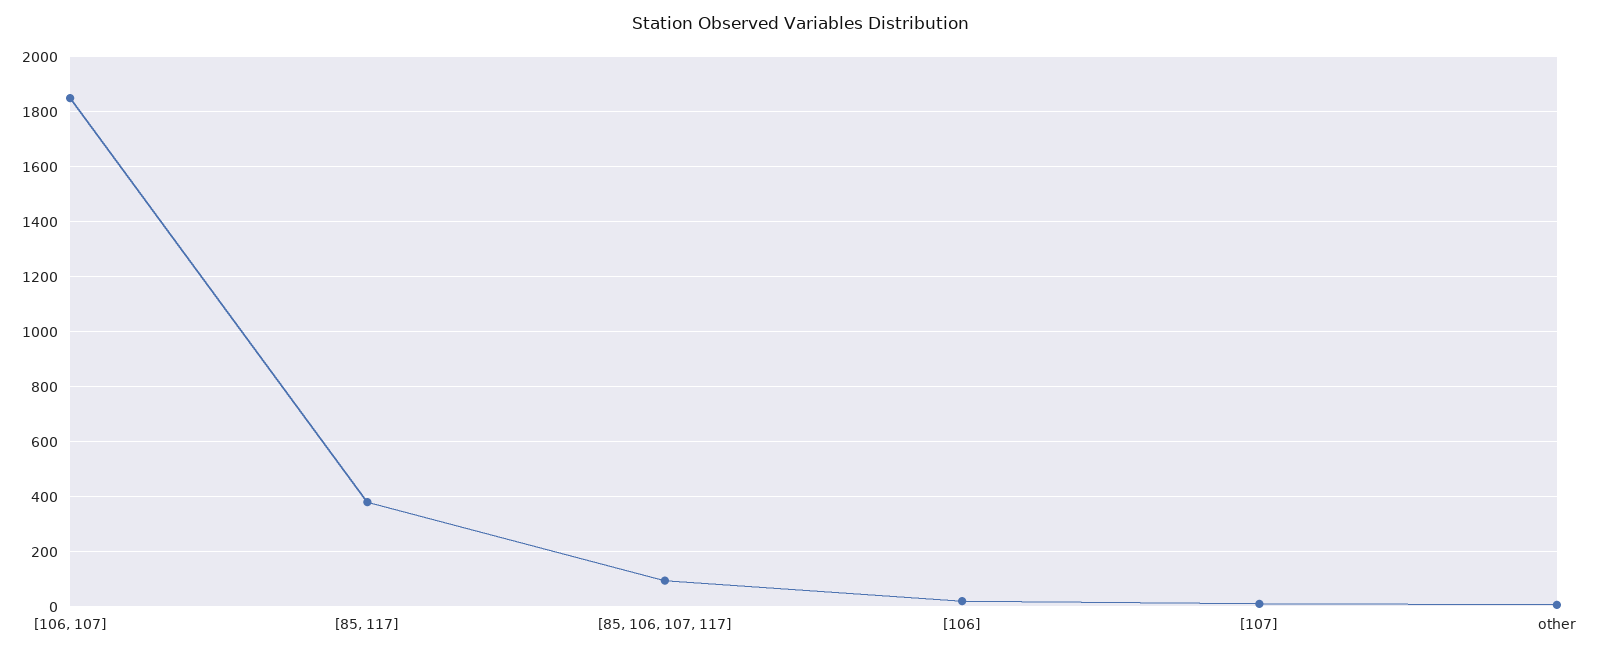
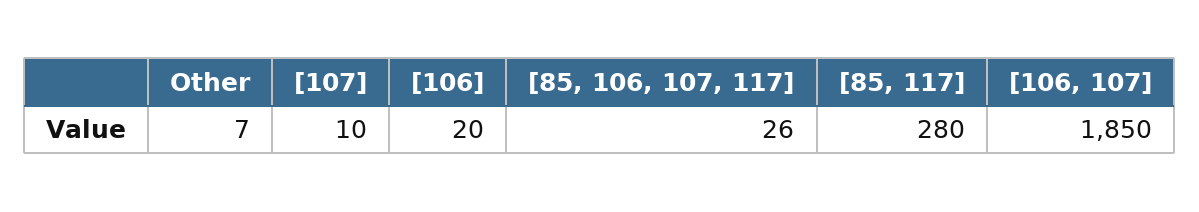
[85, 117]: 375 -> 280
[85, 106, 107, 117]: 100 -> 26

